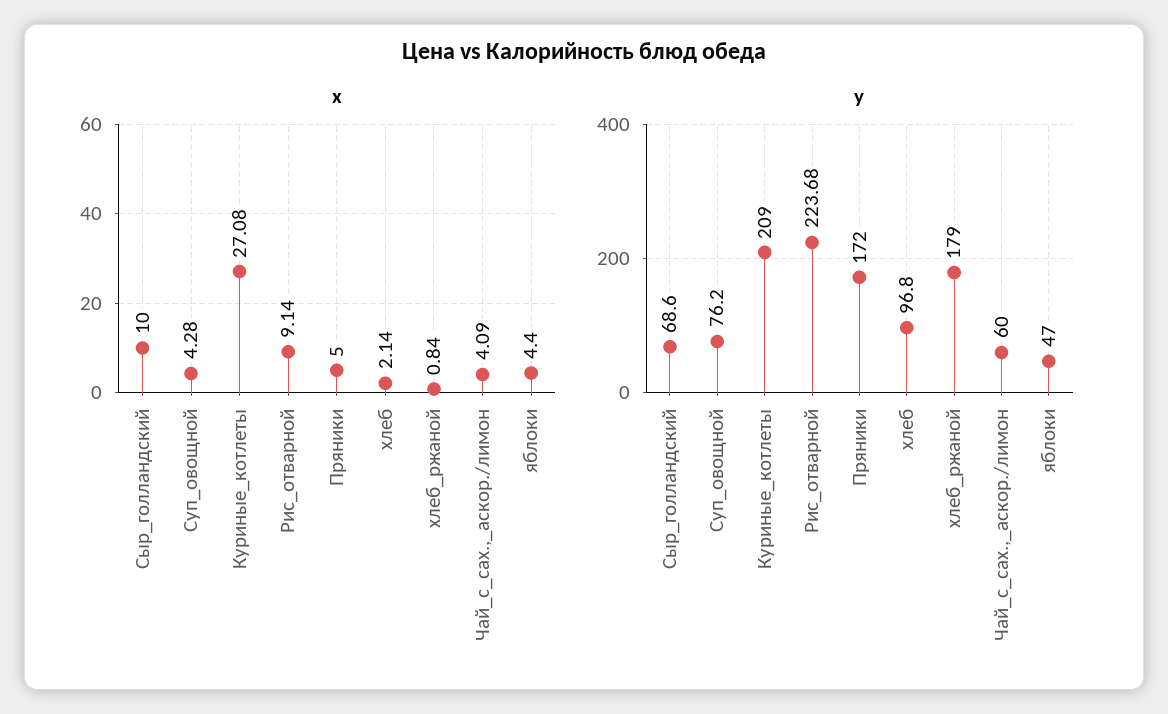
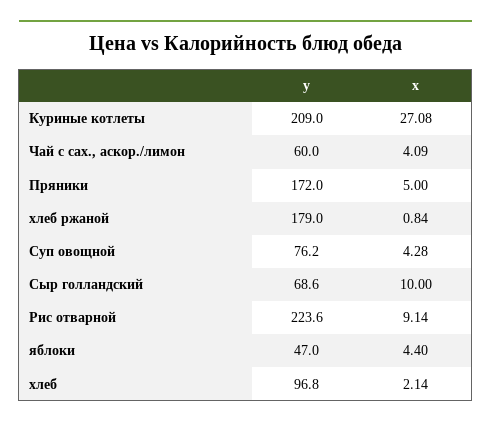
y, Рис_отварной: 223.68 -> 223.6

